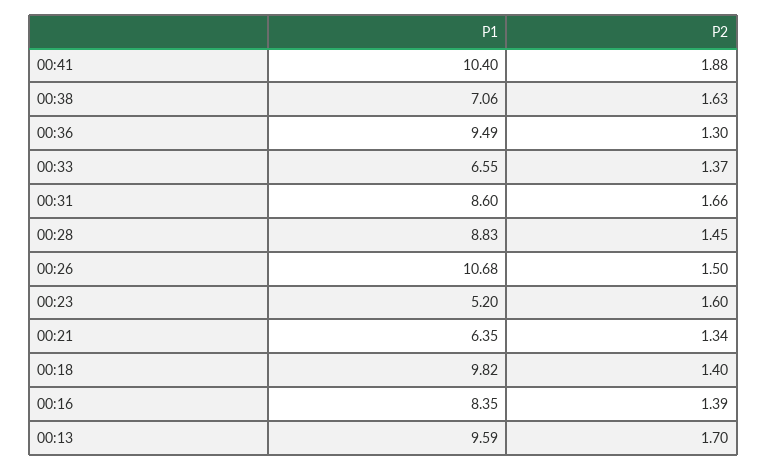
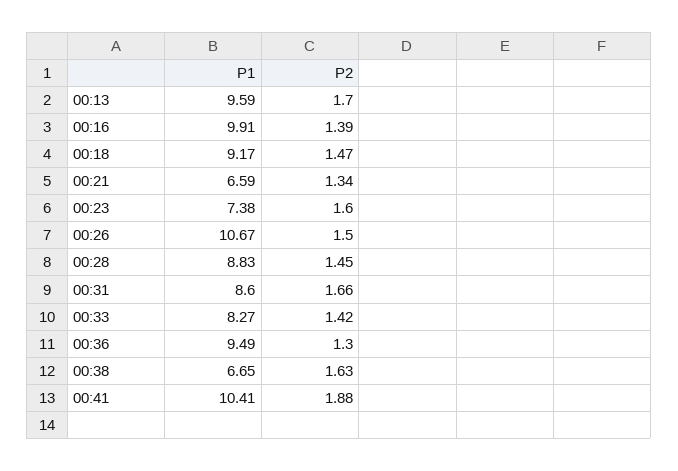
P1, 00:41: 10.4 -> 10.41
P1, 00:38: 7.06 -> 6.65
P1, 00:33: 6.55 -> 8.27
P2, 00:33: 1.37 -> 1.42
P1, 00:26: 10.68 -> 10.67
P1, 00:23: 5.2 -> 7.38
P1, 00:21: 6.35 -> 6.59
P1, 00:18: 9.82 -> 9.17
P2, 00:18: 1.4 -> 1.47
P1, 00:16: 8.35 -> 9.91

